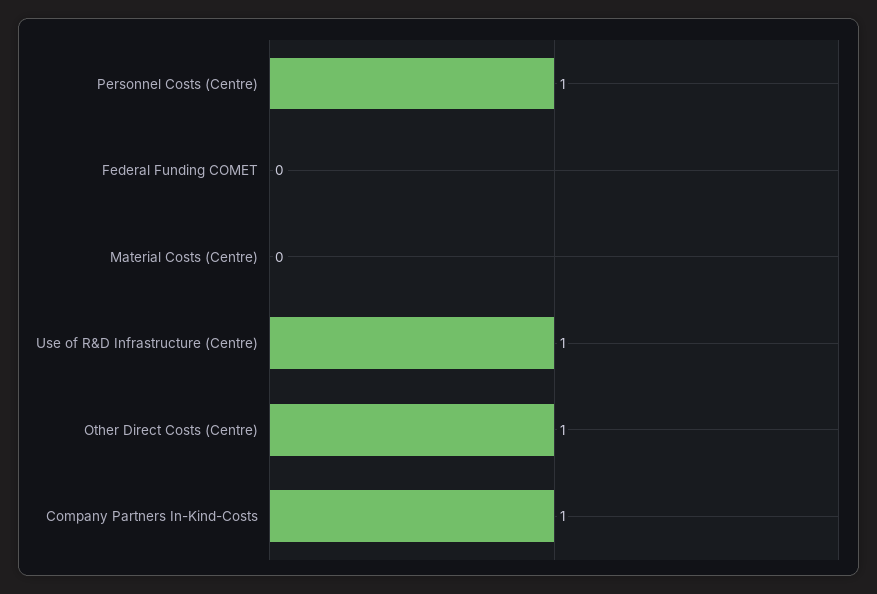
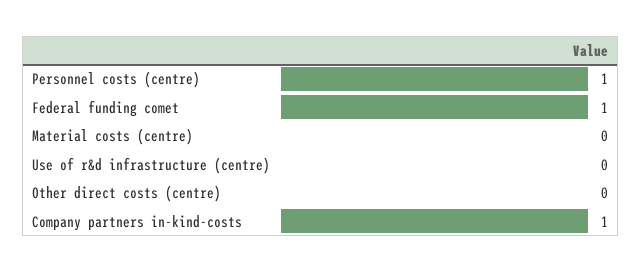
Federal Funding COMET: 0 -> 1
Use of R&D Infrastructure (Centre): 1 -> 0
Other Direct Costs (Centre): 1 -> 0

